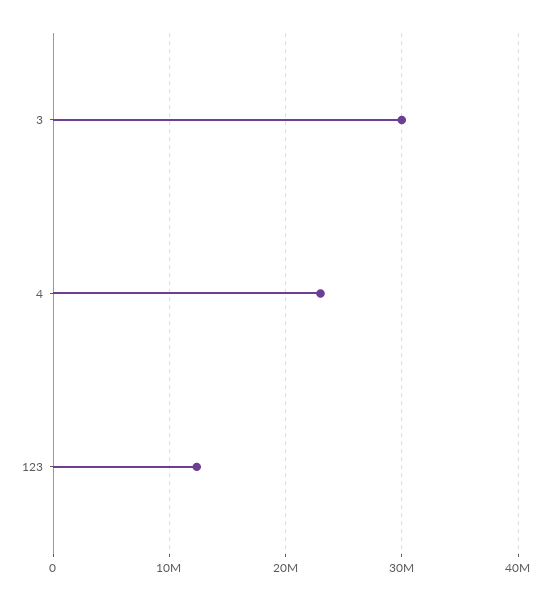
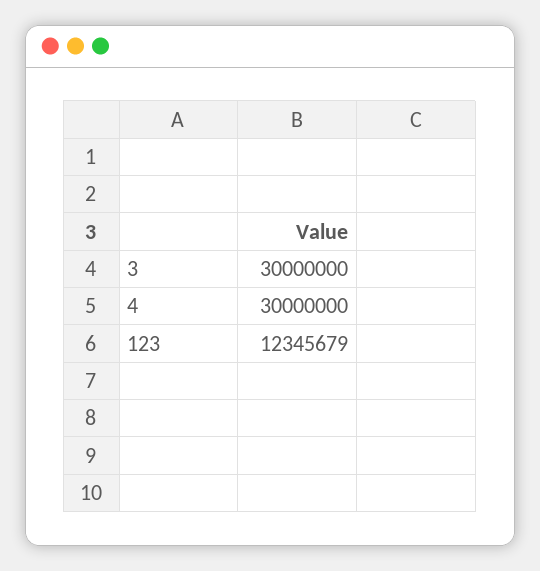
4: 23000000 -> 30000000

